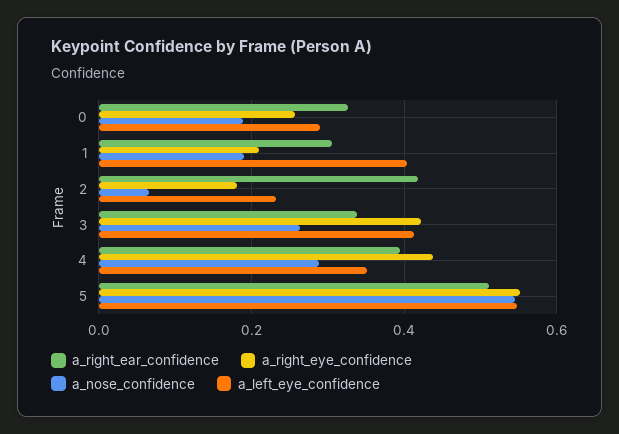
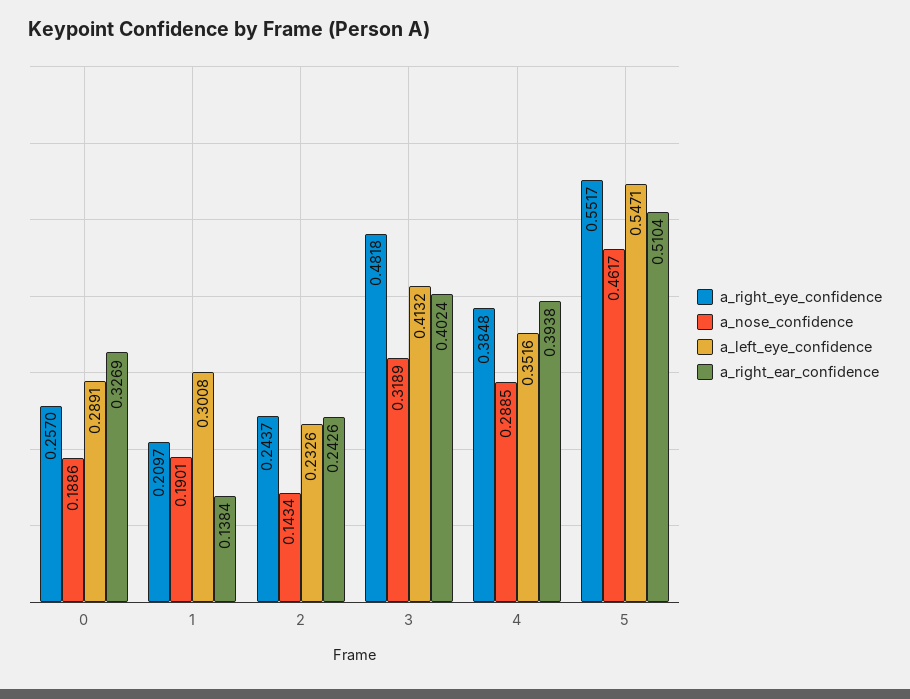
a_right_ear_confidence, 1: 0.3 -> 0.1384
a_left_eye_confidence, 1: 0.4 -> 0.3008
a_right_ear_confidence, 2: 0.42 -> 0.2426
a_right_eye_confidence, 2: 0.18 -> 0.2437
a_nose_confidence, 2: 0.06 -> 0.1434
a_right_ear_confidence, 3: 0.34 -> 0.4024
a_right_eye_confidence, 3: 0.42 -> 0.4818
a_nose_confidence, 3: 0.26 -> 0.3189
a_right_eye_confidence, 4: 0.44 -> 0.3848
a_nose_confidence, 5: 0.54 -> 0.4617

